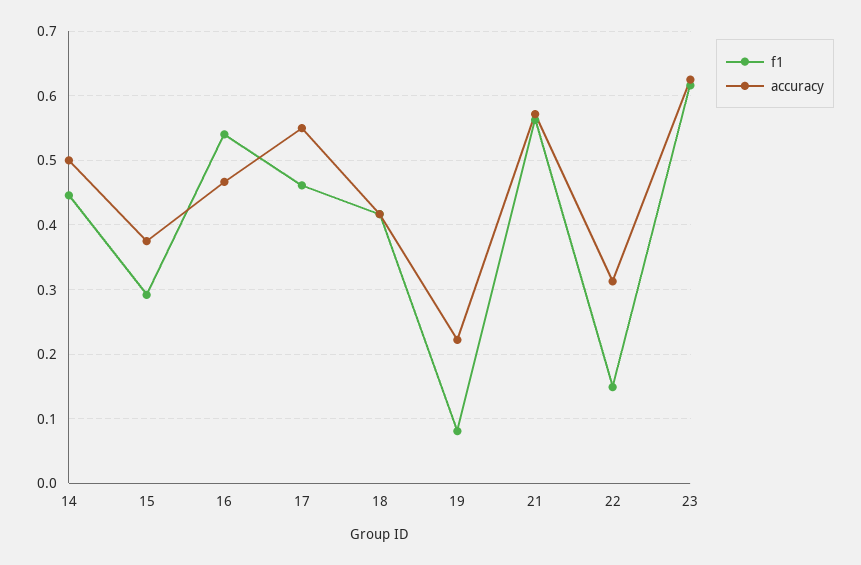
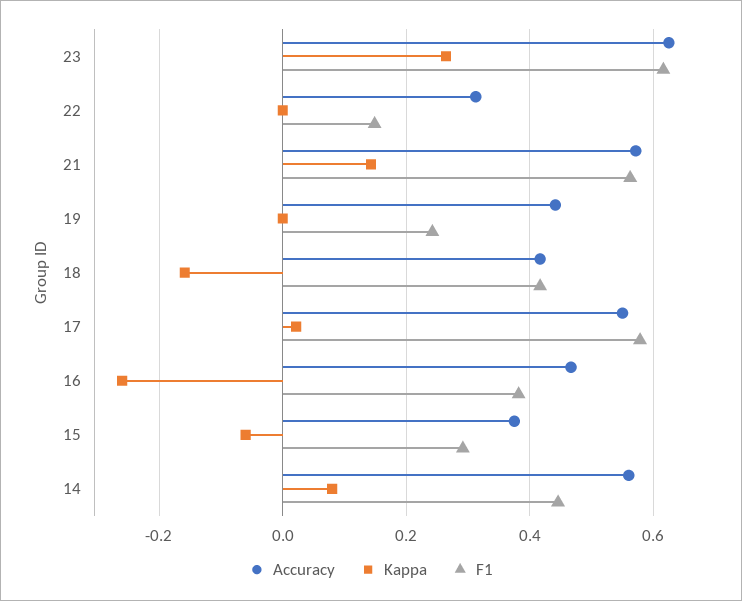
accuracy, 14: 0.5 -> 0.56
f1, 16: 0.54 -> 0.38
f1, 17: 0.46 -> 0.58
f1, 19: 0.08 -> 0.24
accuracy, 19: 0.22 -> 0.44
Kappa, 23: none -> 0.26
Kappa, 22: none -> 0
Kappa, 21: none -> 0.14
Kappa, 19: none -> 0
Kappa, 18: none -> -0.16
Kappa, 17: none -> 0.02
Kappa, 16: none -> -0.26
Kappa, 15: none -> -0.06
Kappa, 14: none -> 0.08

